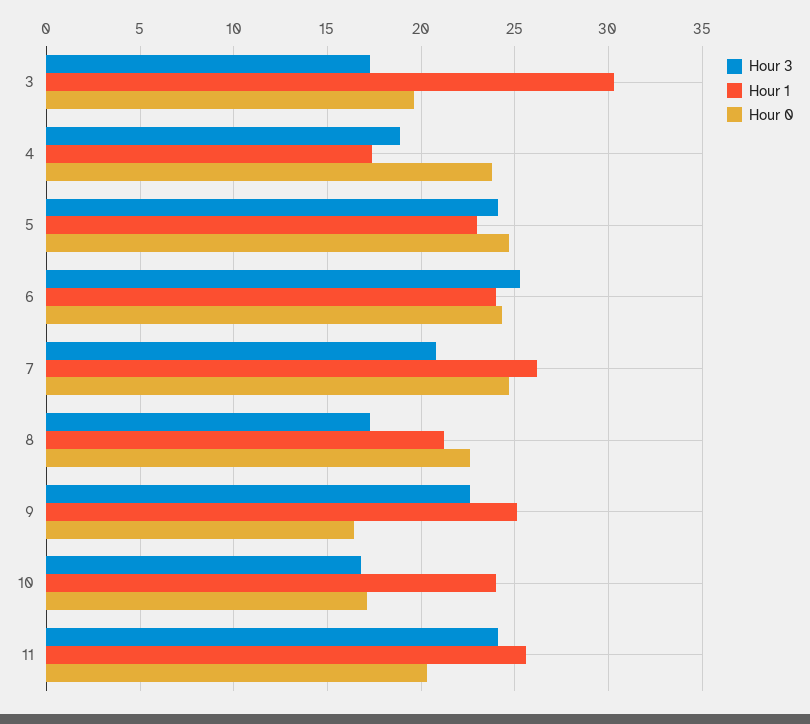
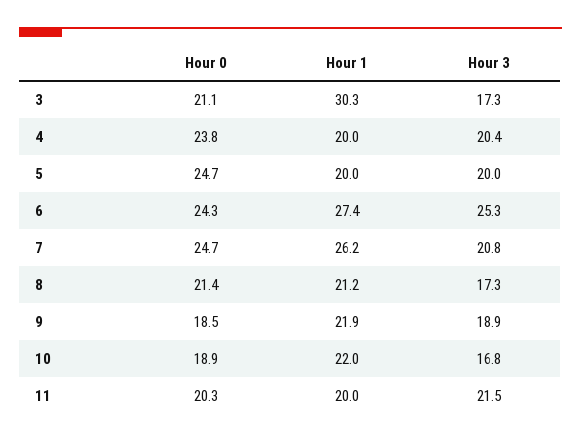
Hour 0, 3: 19.5 -> 21.1
Hour 3, 4: 19 -> 20.4
Hour 1, 4: 17.5 -> 20
Hour 3, 5: 24 -> 20
Hour 1, 5: 23 -> 20
Hour 1, 6: 24 -> 27.4
Hour 0, 8: 22.5 -> 21.4
Hour 3, 9: 22.5 -> 18.9
Hour 1, 9: 25 -> 21.9
Hour 0, 9: 16.5 -> 18.5
Hour 1, 10: 24 -> 22
Hour 0, 10: 17 -> 18.9
Hour 3, 11: 24 -> 21.5
Hour 1, 11: 25.5 -> 20

